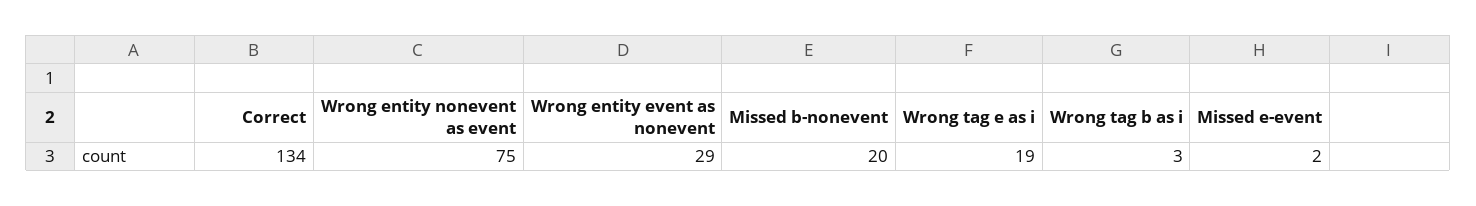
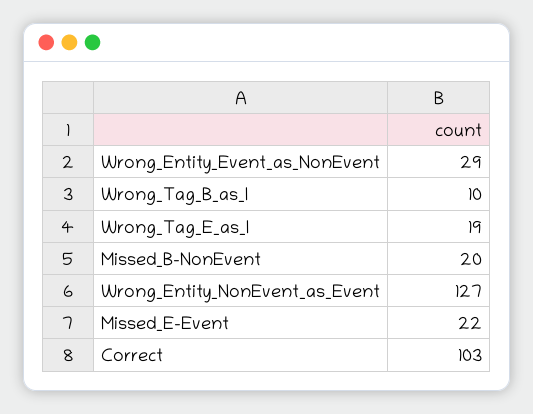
Correct: 134 -> 103
Wrong entity nonevent as event: 75 -> 127
Wrong tag b as i: 3 -> 10
Missed e-event: 2 -> 22

